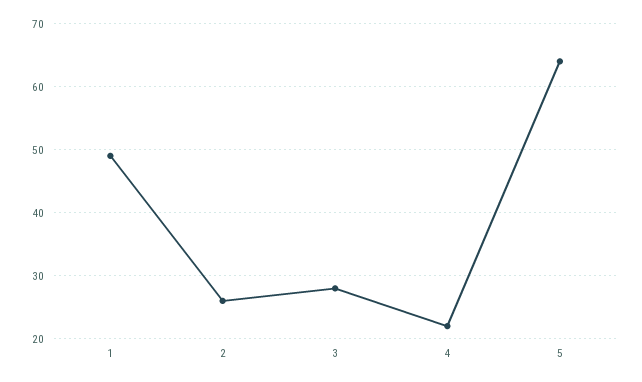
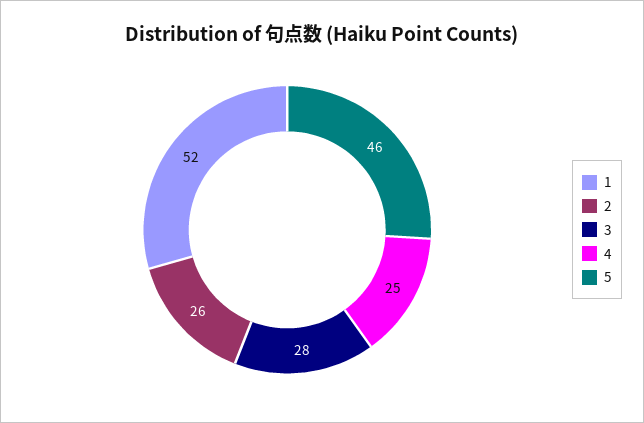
1: 49 -> 52
4: 22 -> 25
5: 64 -> 46

